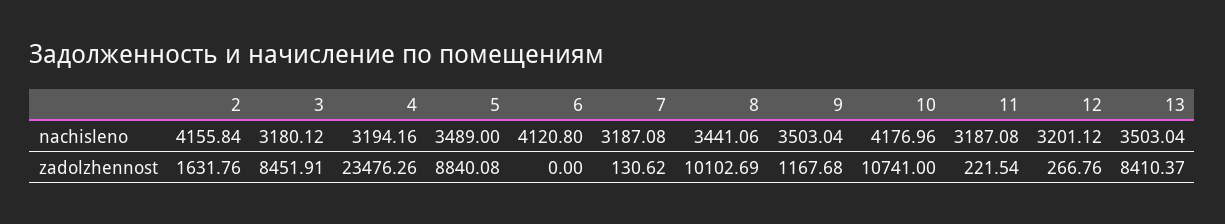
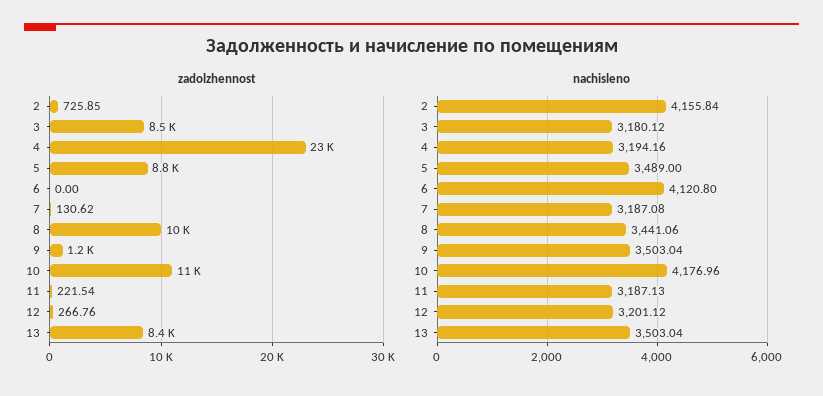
nachisleno, 11: 3187.08 -> 3187.13
zadolzhennost, 2: 1631.76 -> 725.85

